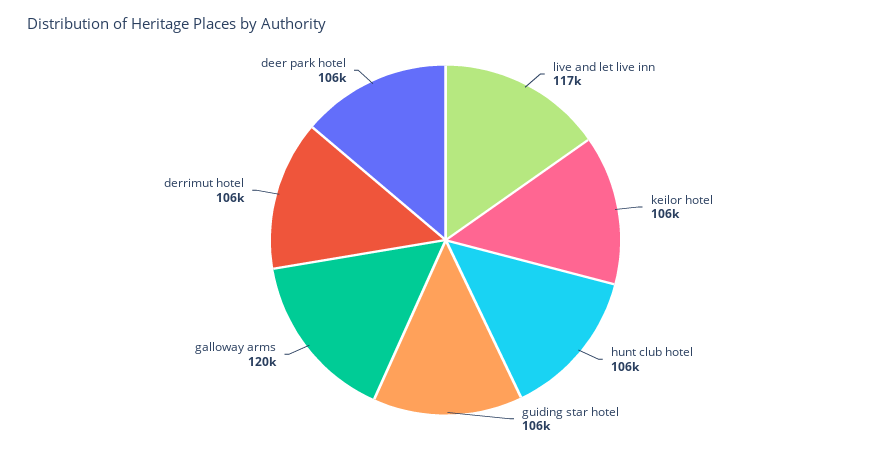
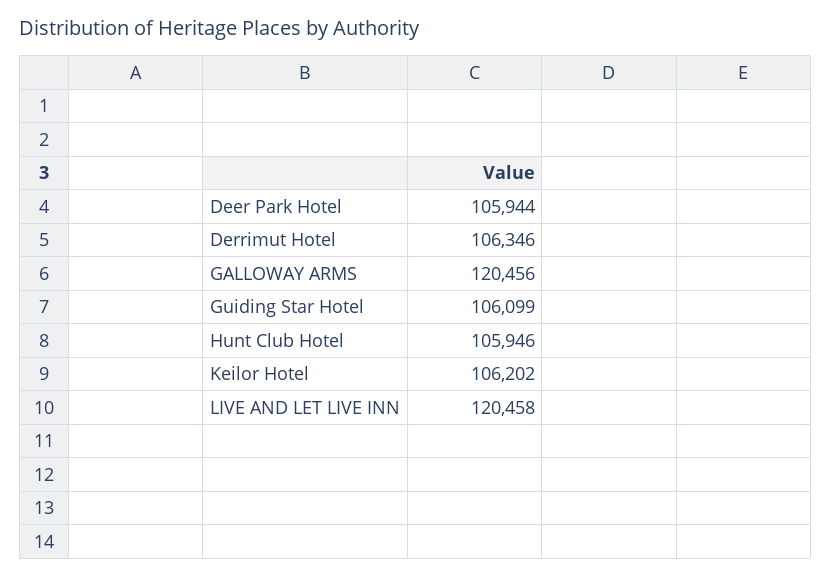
live and let live inn: 117000 -> 120458

